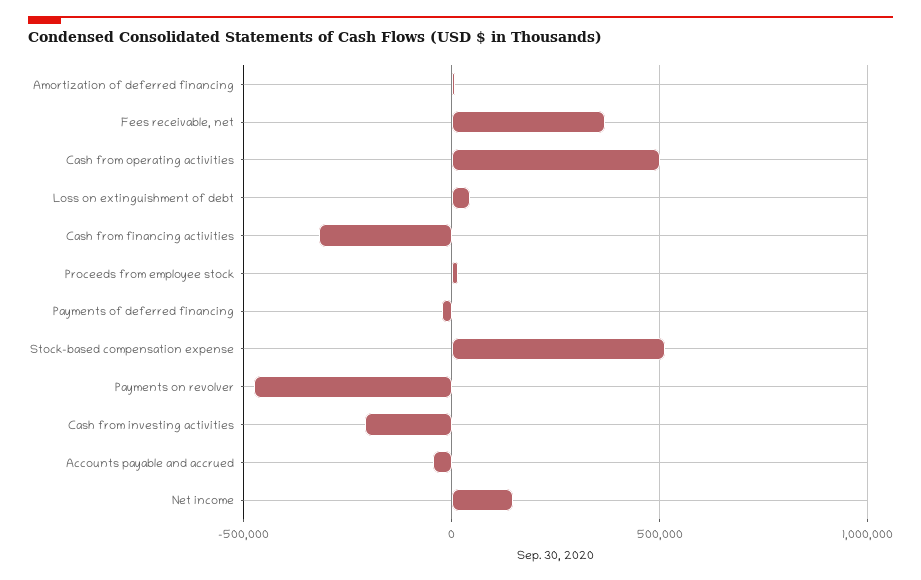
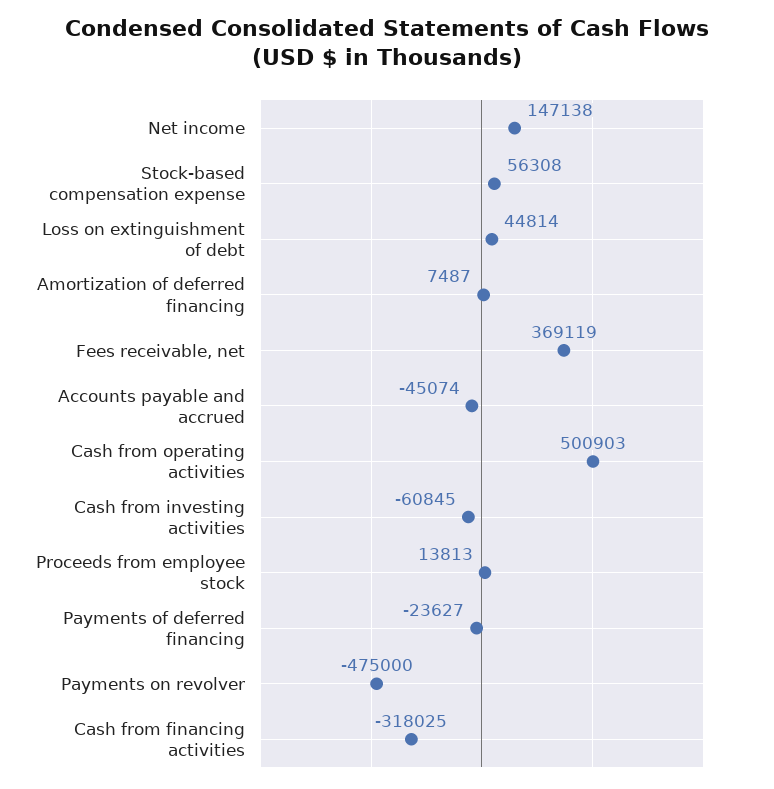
Stock-based compensation expense: 500000 -> 56308
Cash from investing activities: -200000 -> -60845

